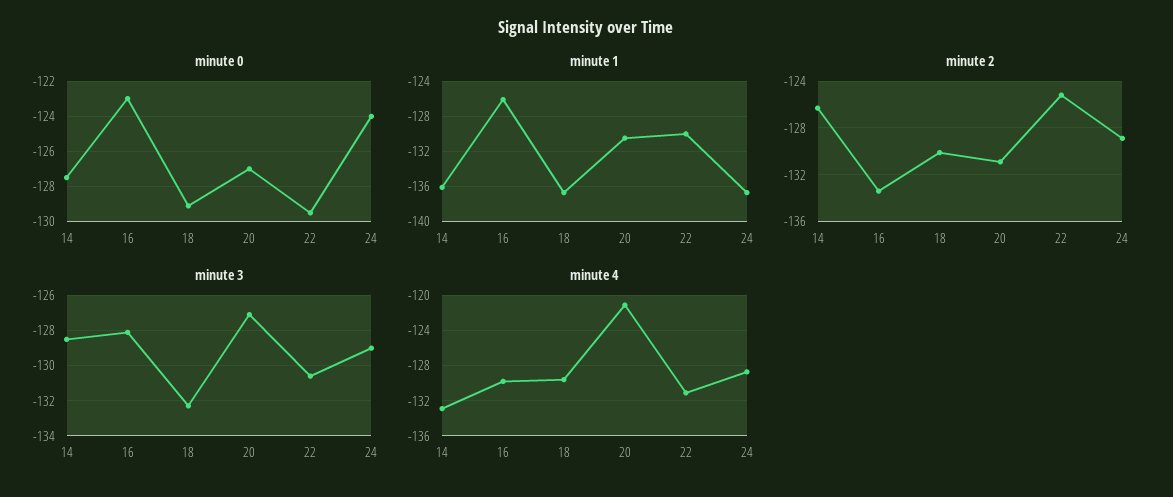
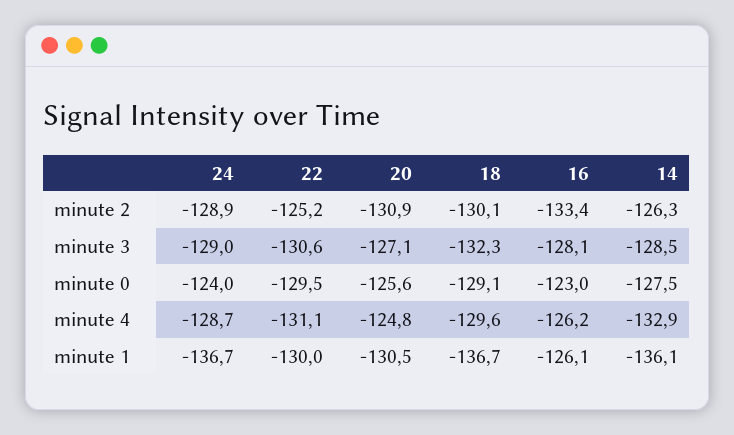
minute 0, 20: -127 -> -125.6
minute 4, 16: -130 -> -126.2
minute 4, 20: -121 -> -124.8

